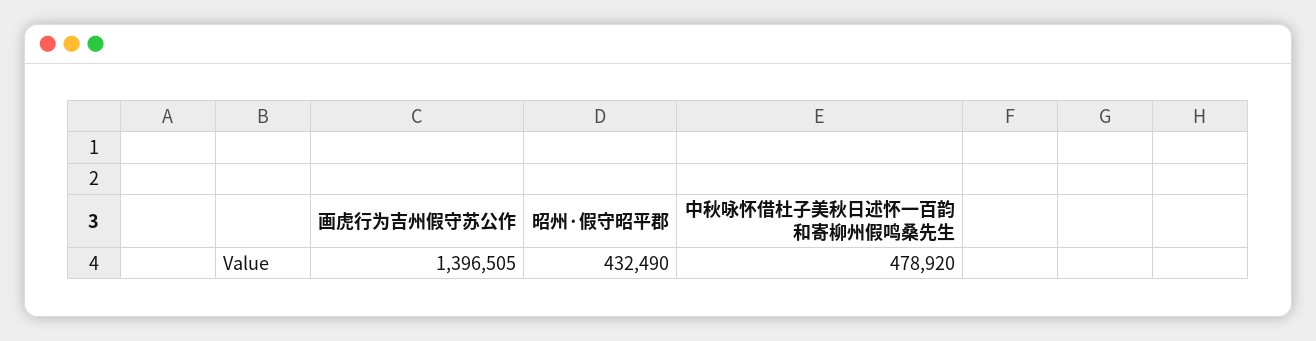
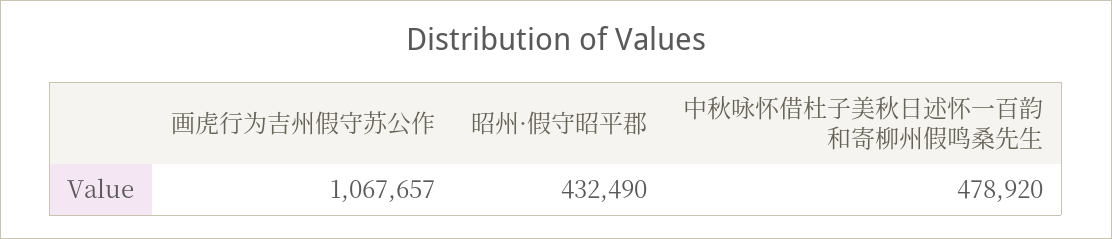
画虎行为吉州假守苏公作: 1396505 -> 1067657

